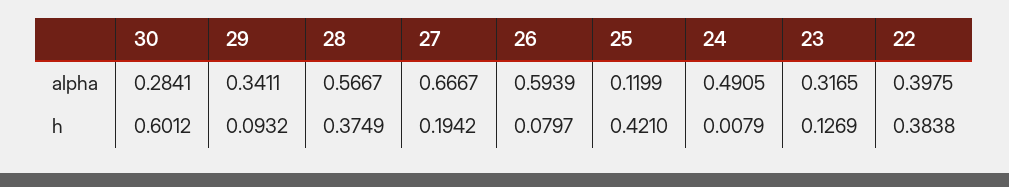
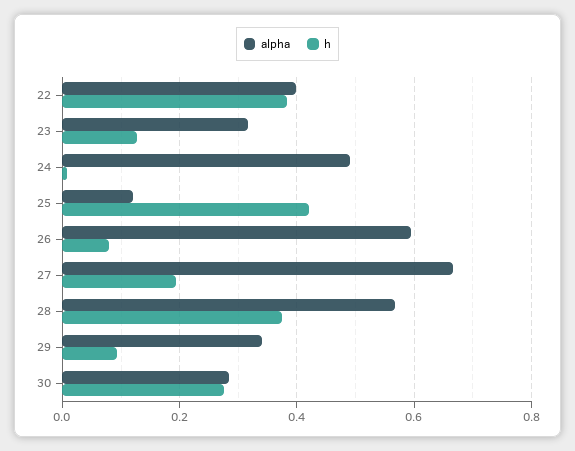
h, 30: 0.6012 -> 0.28

